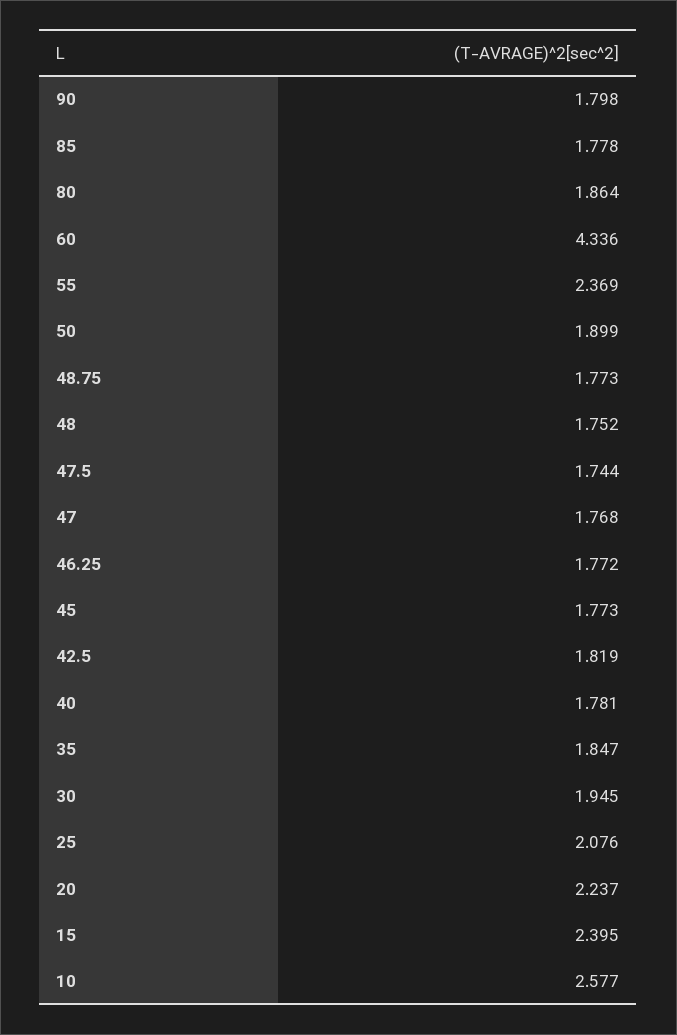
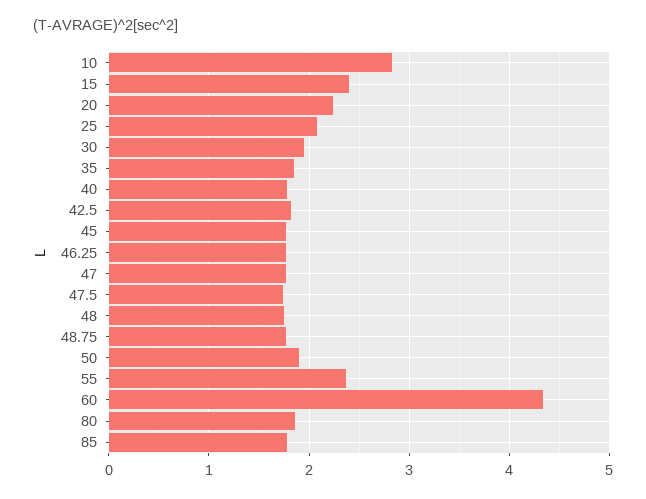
90: 1.798 -> none
10: 2.577 -> 2.8

